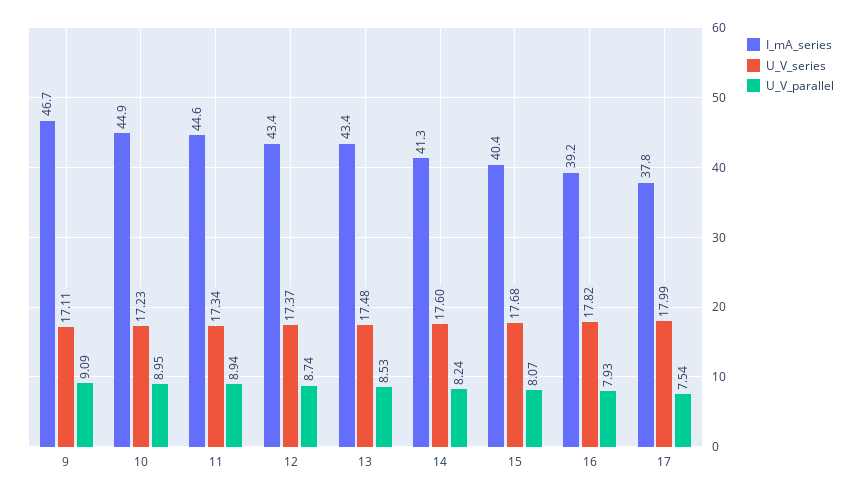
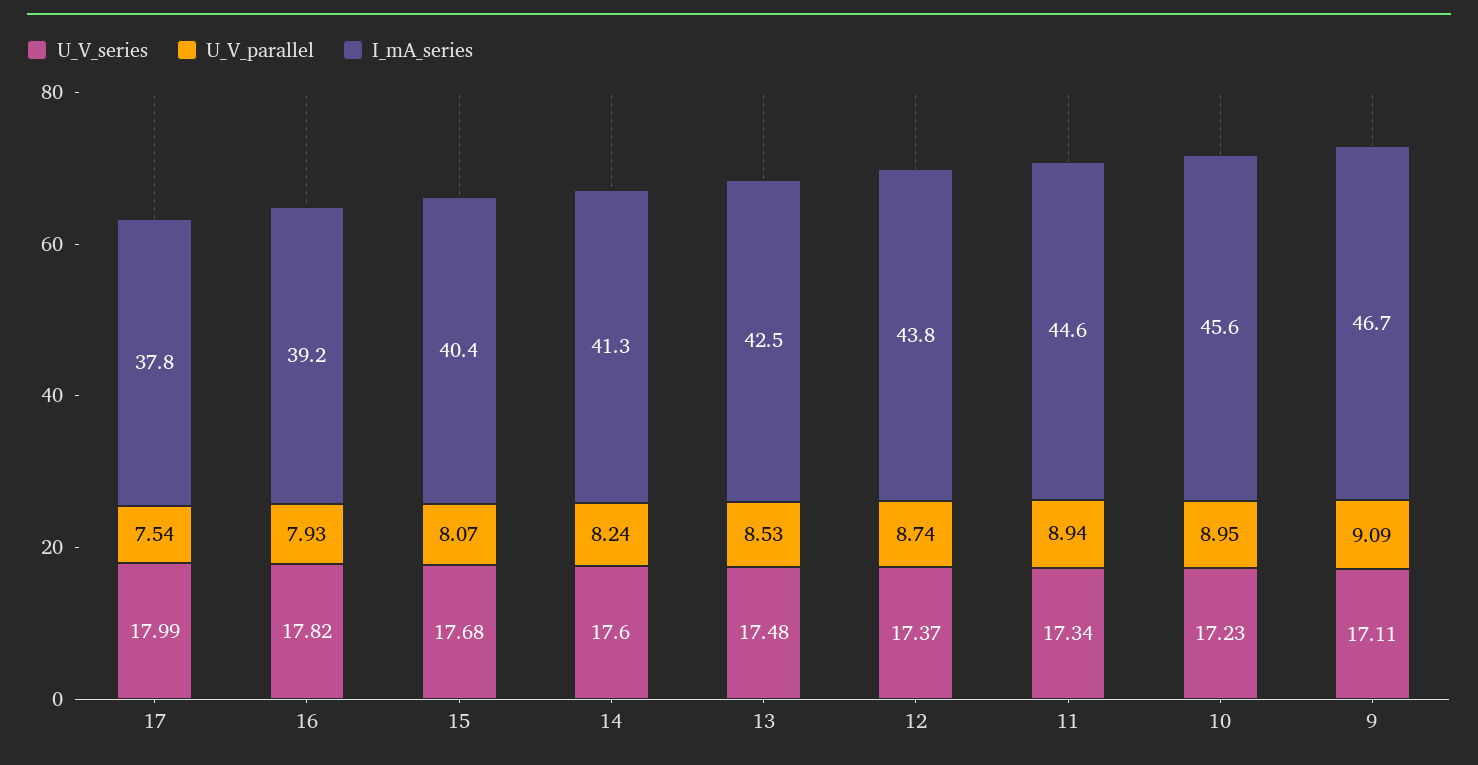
I_mA_series, 10: 44.9 -> 45.6
I_mA_series, 12: 43.4 -> 43.8
I_mA_series, 13: 43.4 -> 42.5

